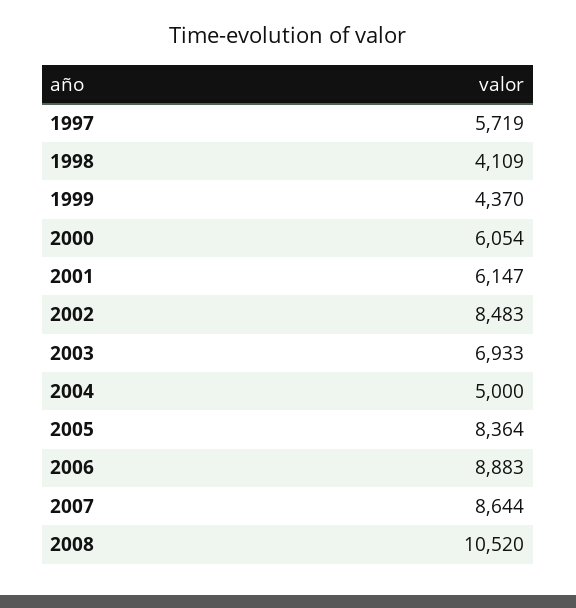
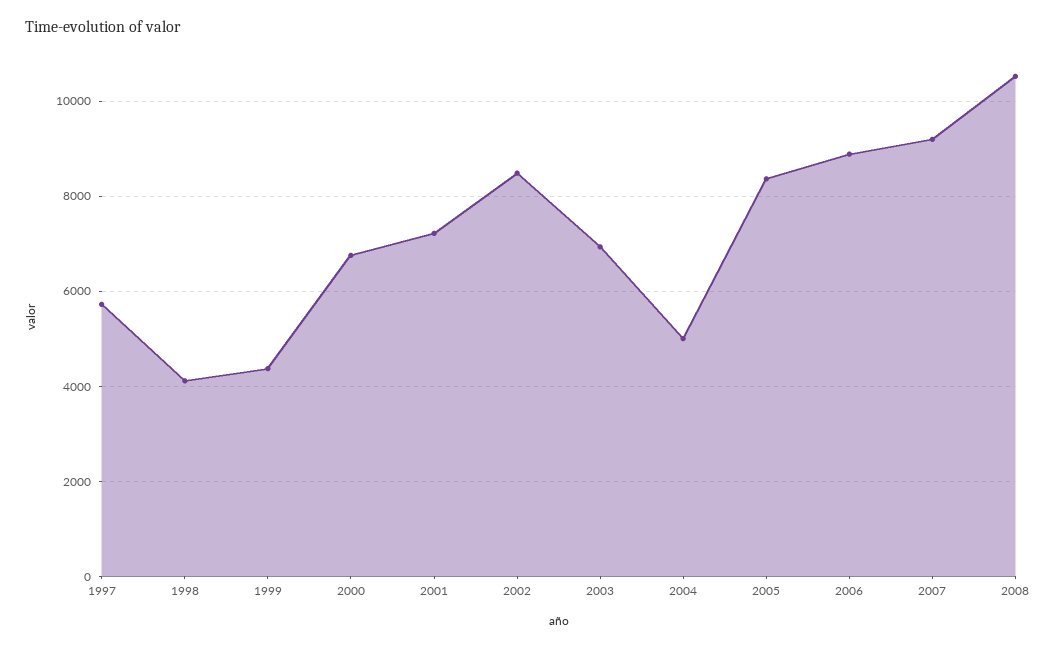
2000: 6054 -> 6800
2001: 6147 -> 7200
2007: 8644 -> 9200

